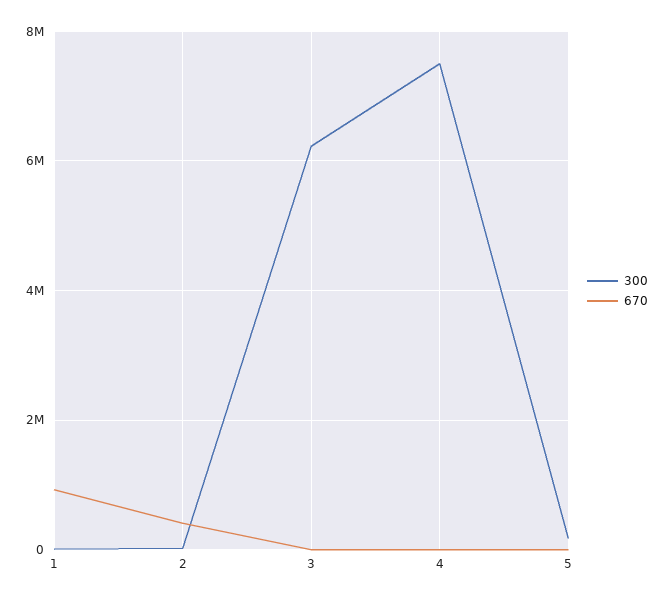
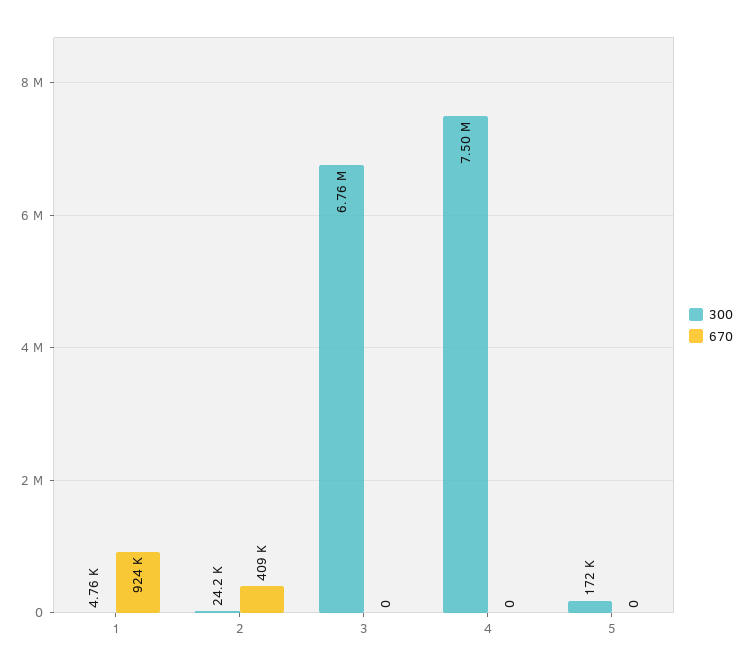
300, 3: 6200000 -> 6760000

